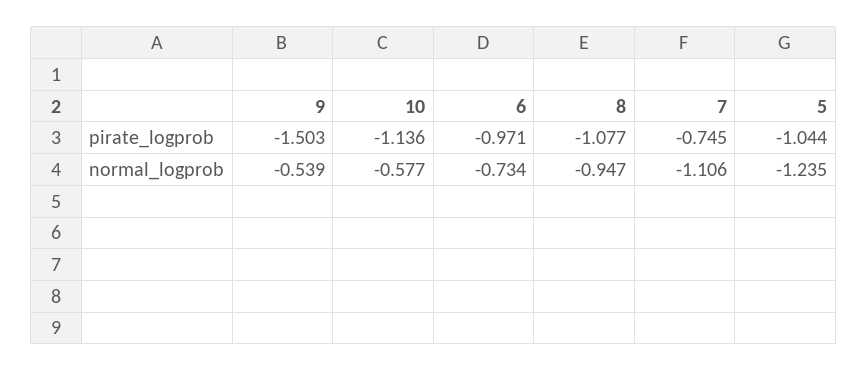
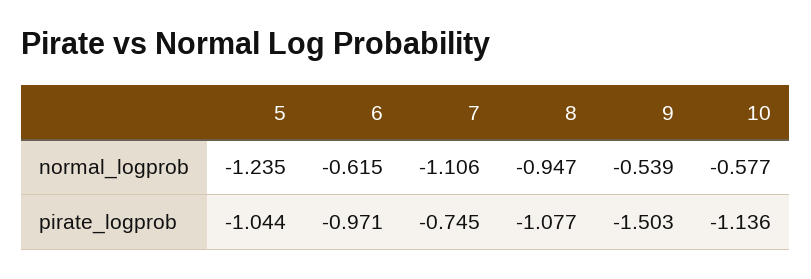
6, normal_logprob: -0.734 -> -0.615

